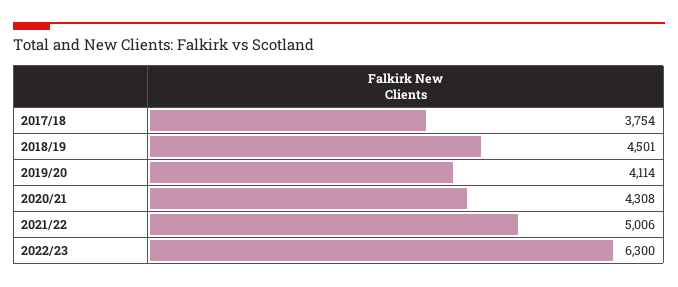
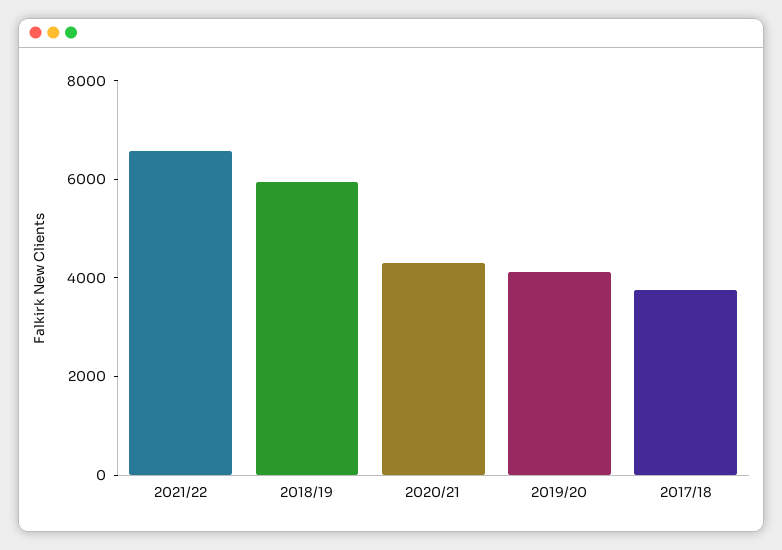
2018/19: 4501 -> 6000
2021/22: 5006 -> 6500
2022/23: 6300 -> none

